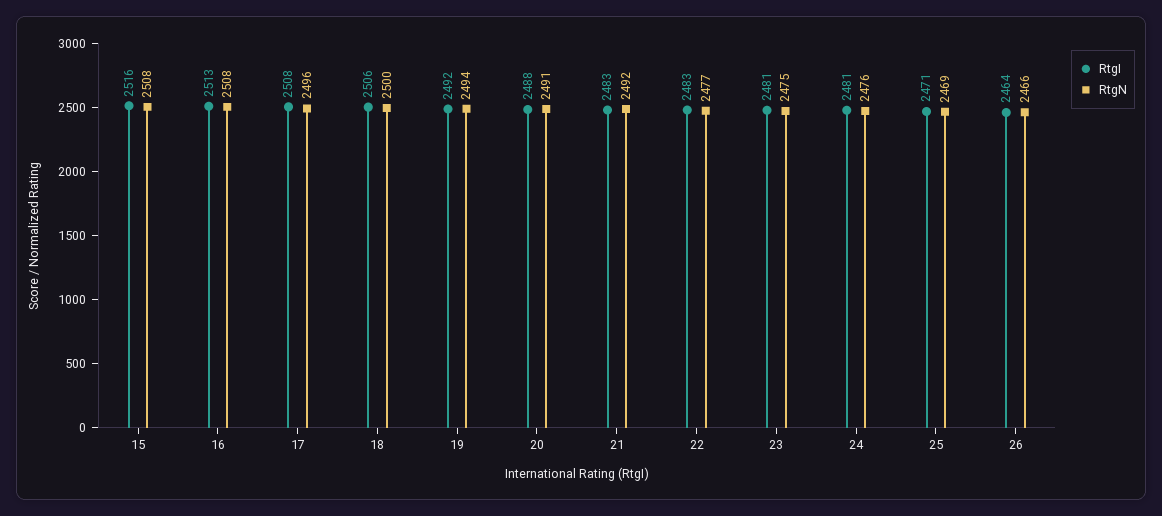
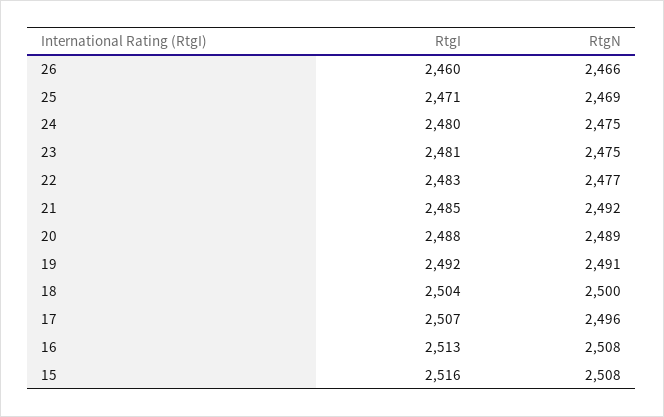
RtgI, 17: 2508 -> 2507
RtgI, 18: 2506 -> 2504
RtgN, 19: 2494 -> 2491
RtgN, 20: 2491 -> 2489
RtgI, 21: 2483 -> 2485
RtgI, 24: 2481 -> 2480
RtgN, 24: 2476 -> 2475
RtgI, 26: 2464 -> 2460

